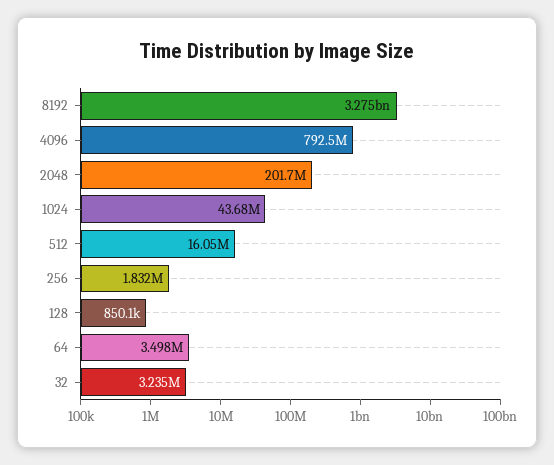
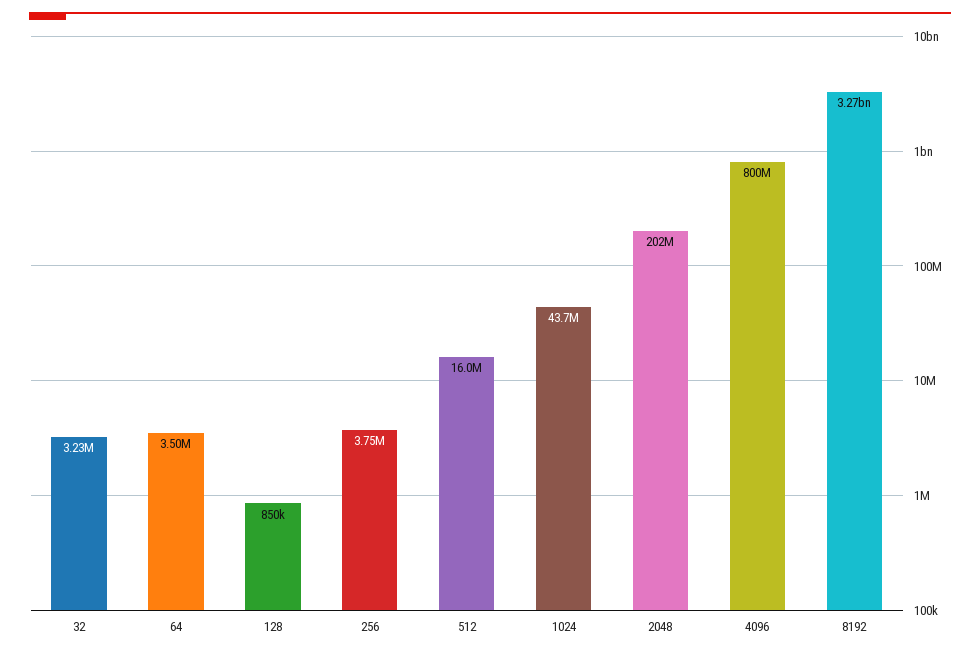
4096: 792500000 -> 800000000
256: 1832000 -> 3750000

